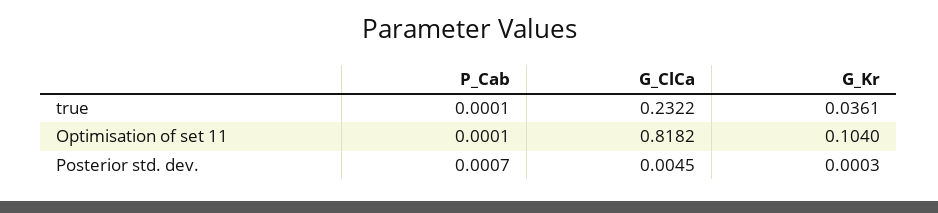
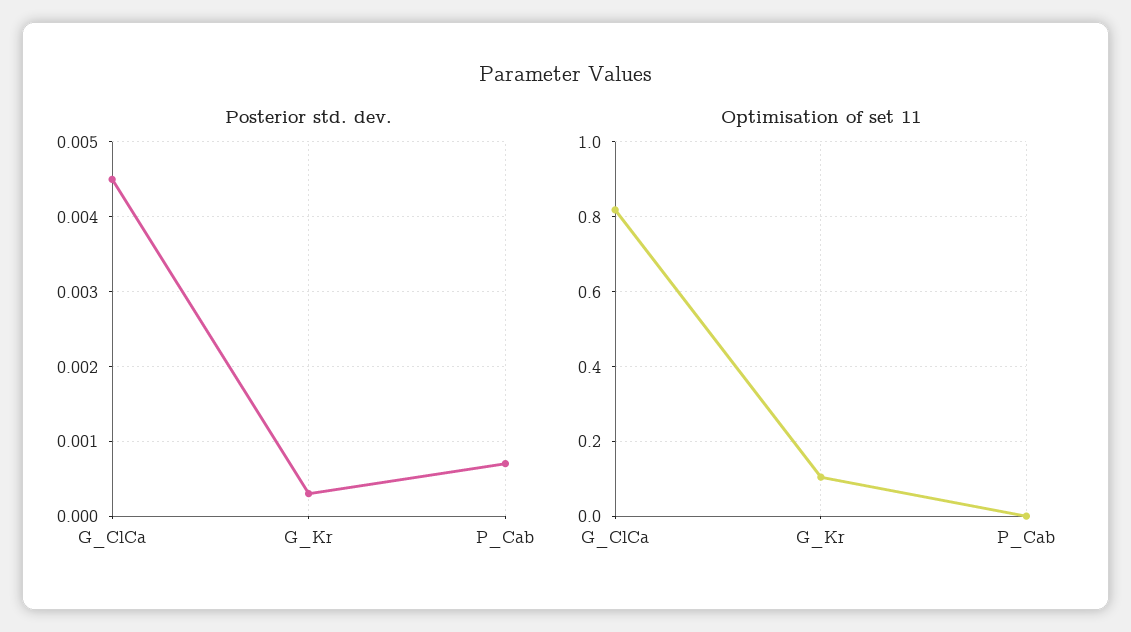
true, P_Cab: 0.0001 -> none
true, G_ClCa: 0.2322 -> none
true, G_Kr: 0.0361 -> none

